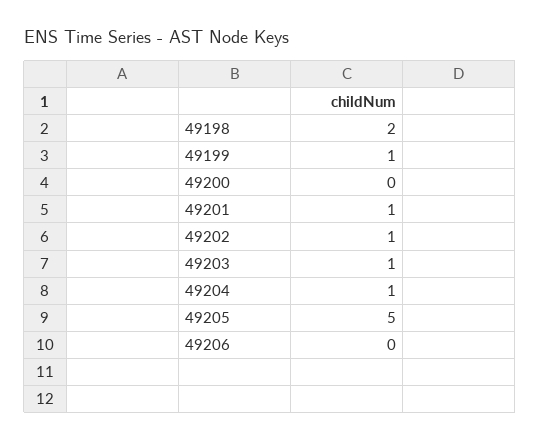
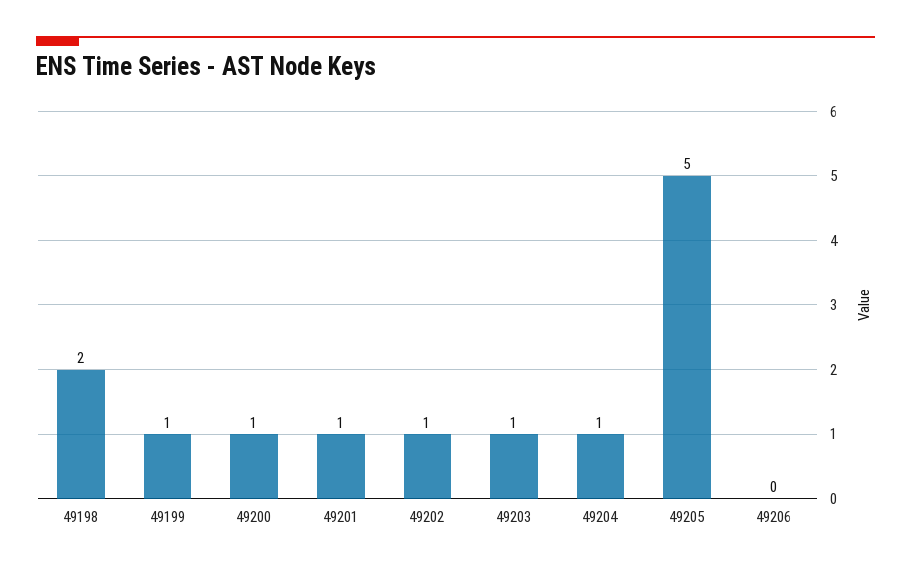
49200: 0 -> 1

